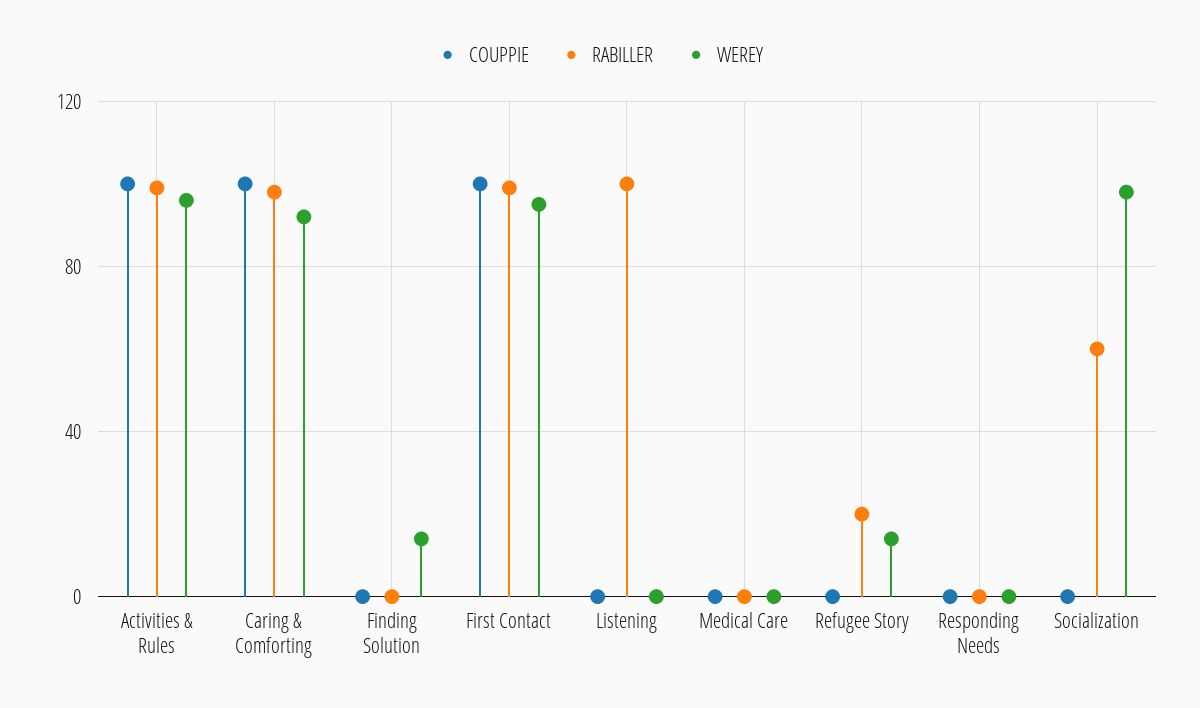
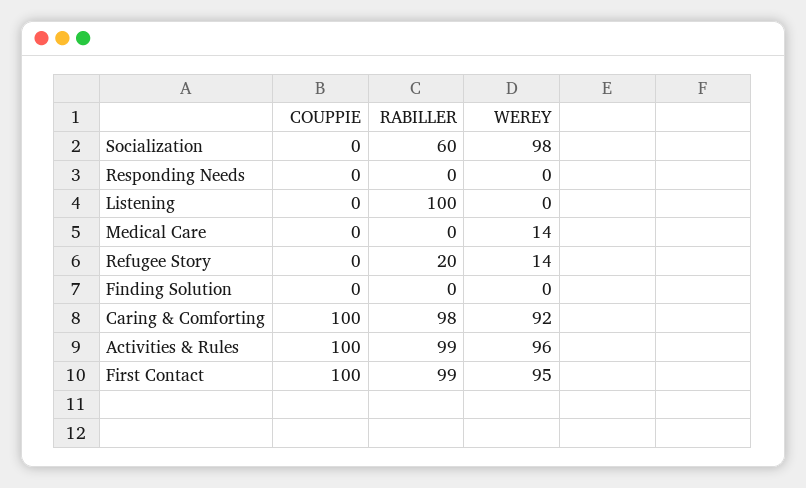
WEREY, Finding Solution: 15 -> 0
WEREY, Medical Care: 0 -> 14

